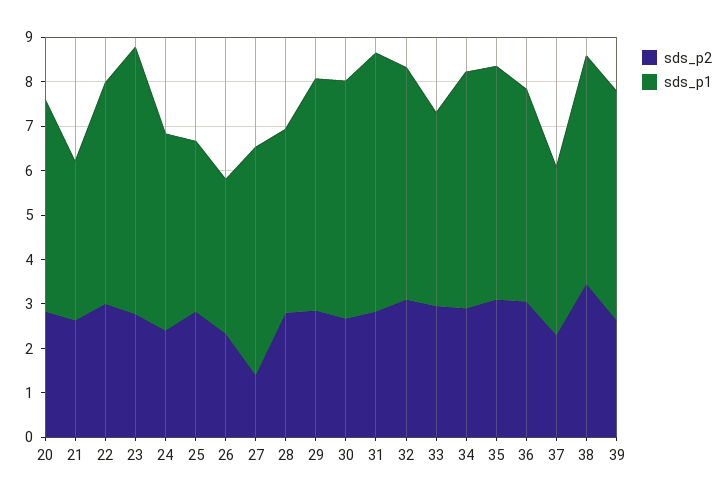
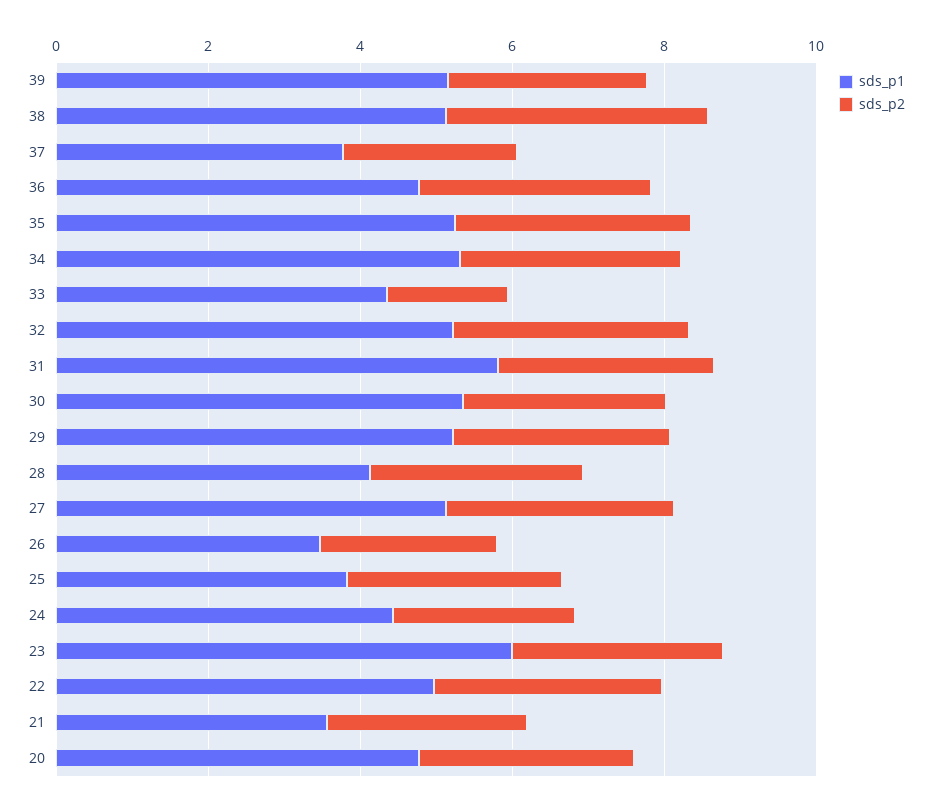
sds_p2, 27: 1.4 -> 3
sds_p2, 33: 3 -> 1.5

